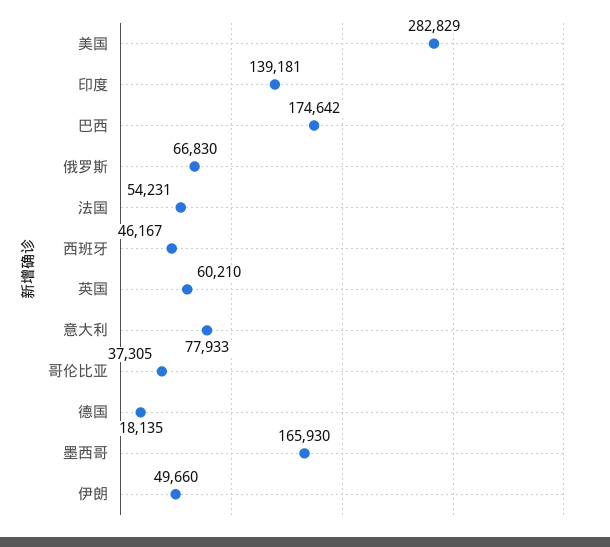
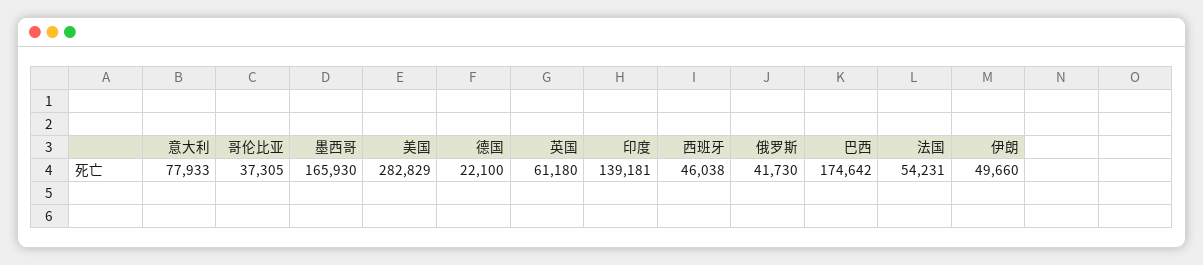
俄罗斯: 66830 -> 41730
西班牙: 46167 -> 46038
英国: 60210 -> 61180
德国: 18135 -> 22100

